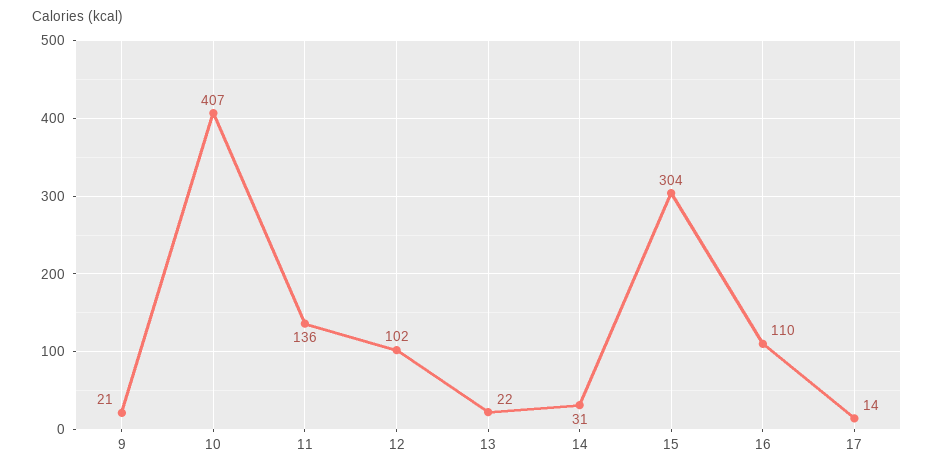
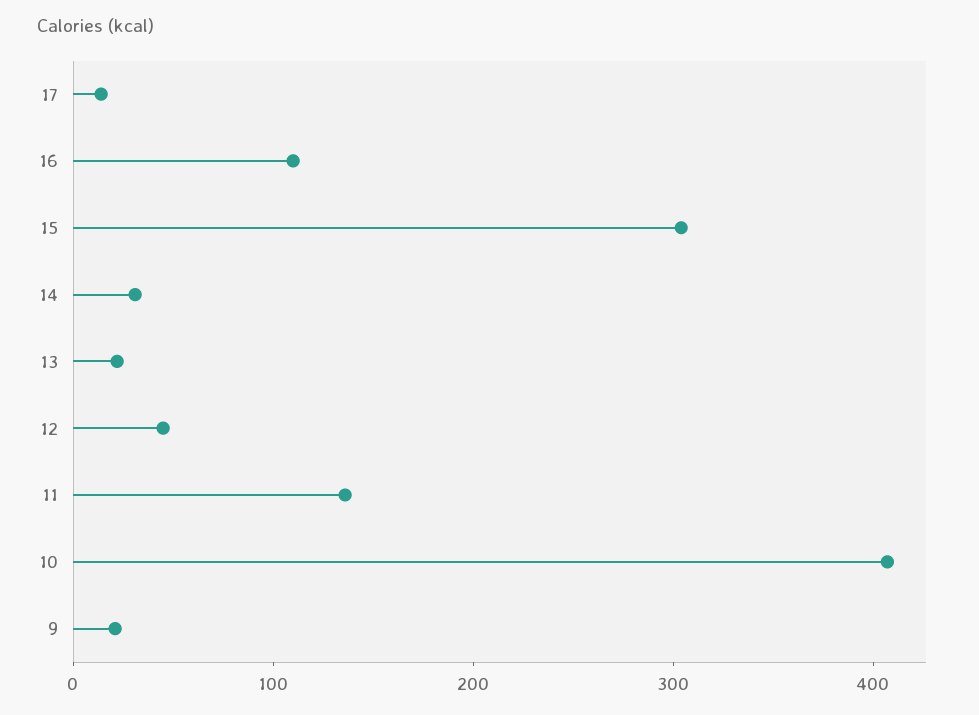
12: 102 -> 40

